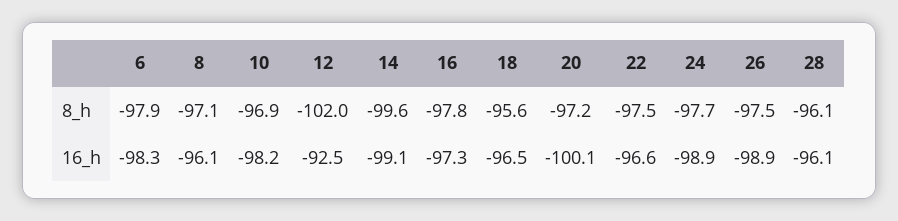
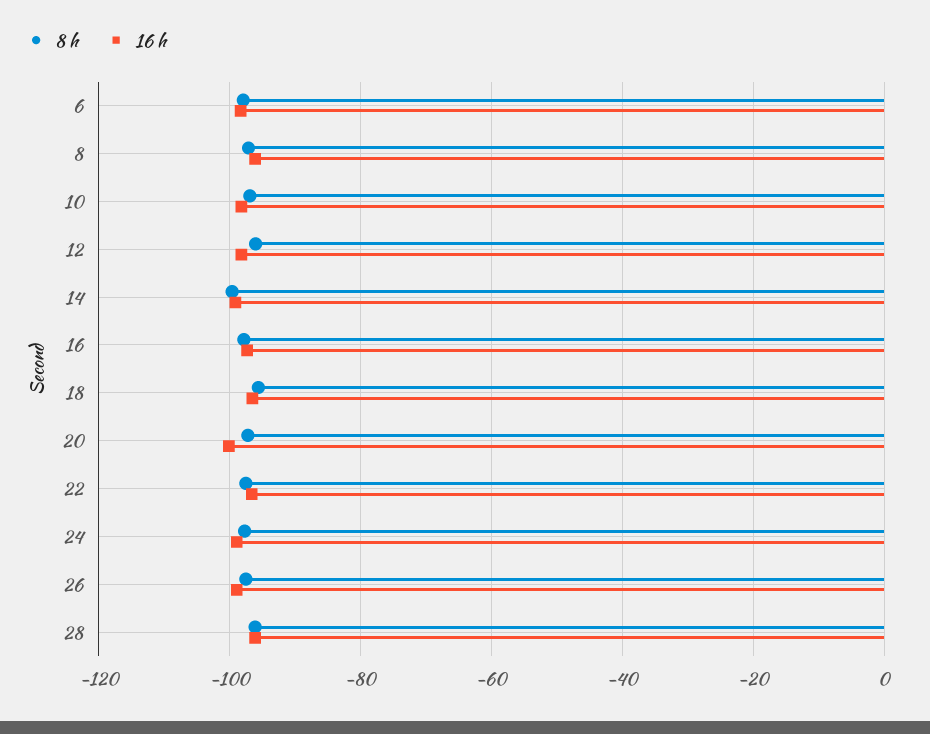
8_h, 12: -102 -> -96
16_h, 12: -92.5 -> -98

